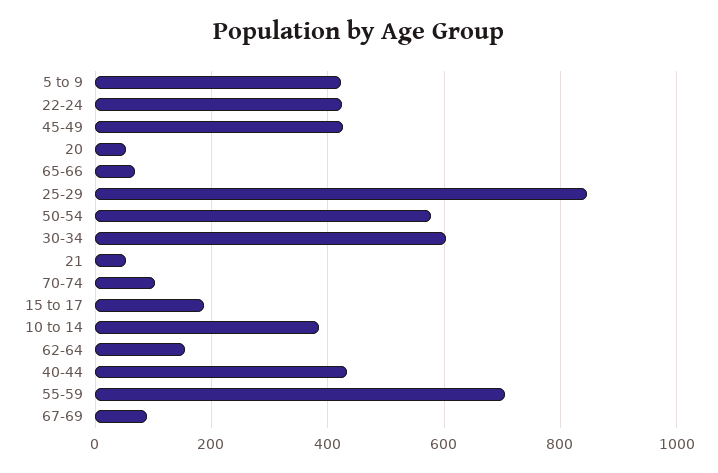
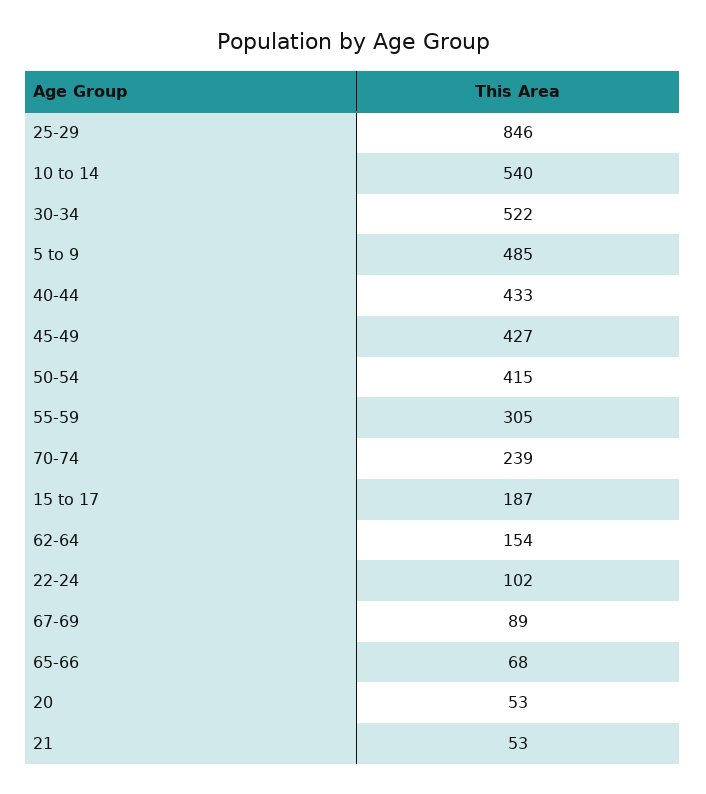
5 to 9: 420 -> 485
22-24: 420 -> 102
50-54: 580 -> 415
30-34: 600 -> 522
70-74: 100 -> 239
10 to 14: 380 -> 540
55-59: 700 -> 305

